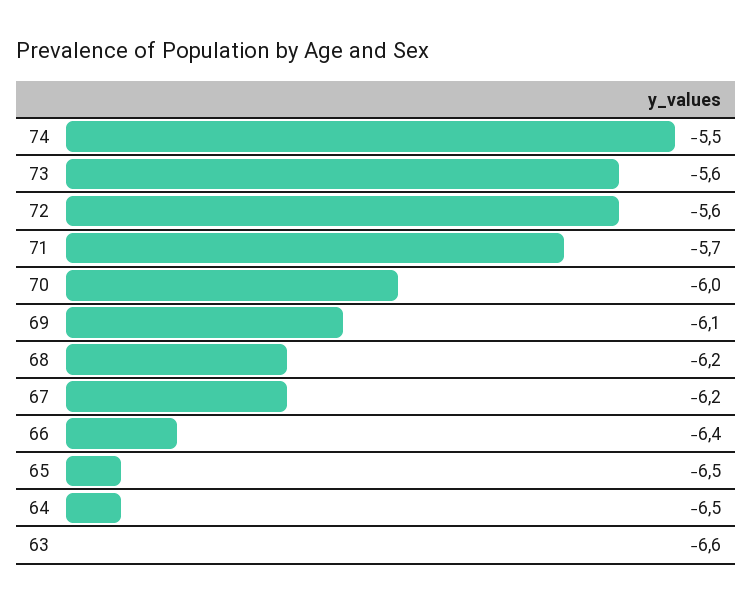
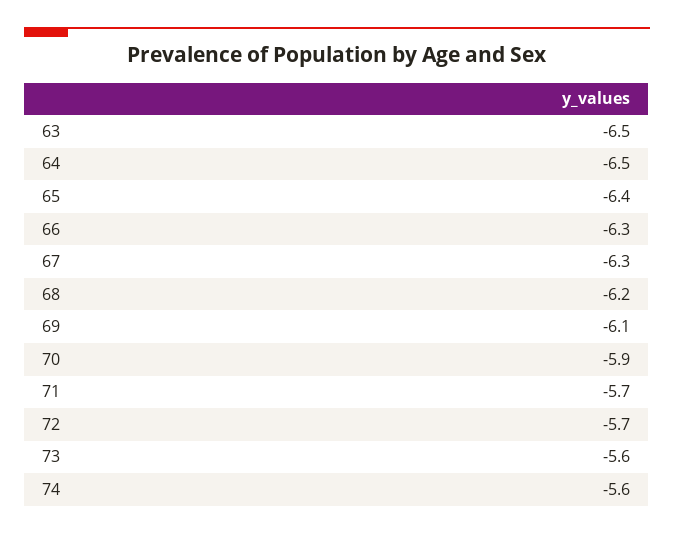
74: -5.5 -> -5.6
72: -5.6 -> -5.7
70: -6 -> -5.9
67: -6.2 -> -6.3
66: -6.4 -> -6.3
65: -6.5 -> -6.4
63: -6.6 -> -6.5

